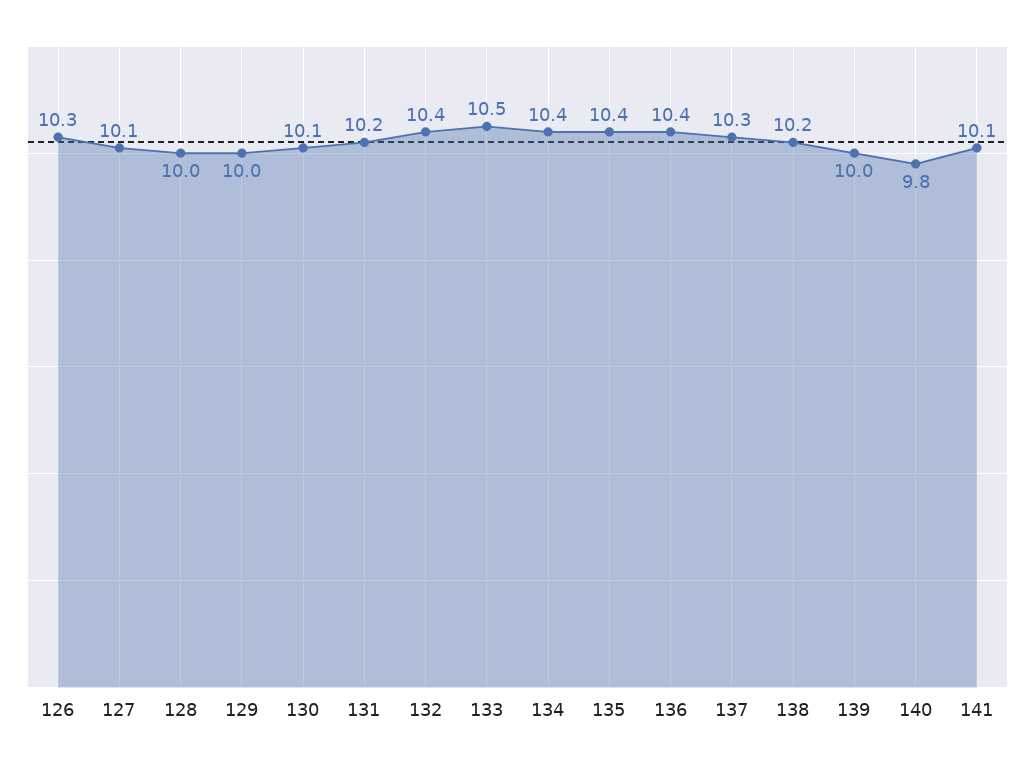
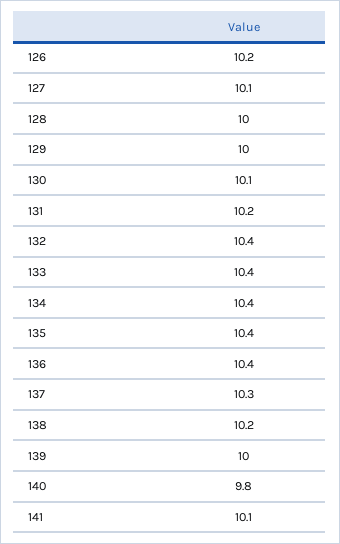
126: 10.3 -> 10.2
133: 10.5 -> 10.4

